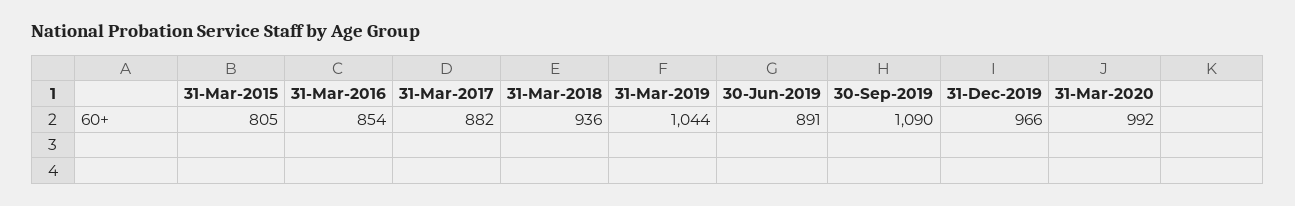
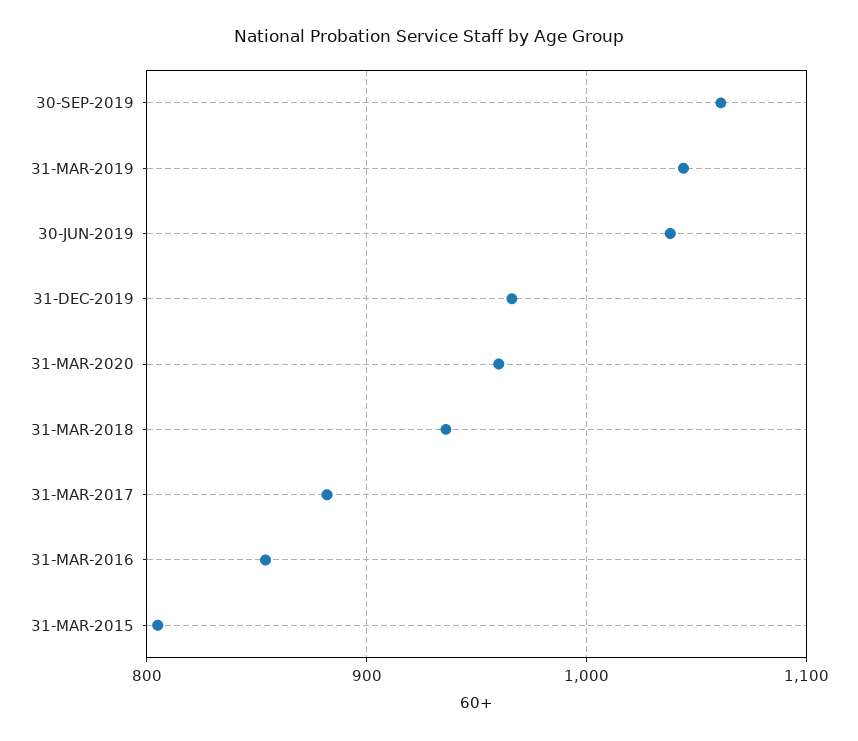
30-Jun-2019: 891 -> 1040
30-Sep-2019: 1090 -> 1060
31-Mar-2020: 992 -> 960

